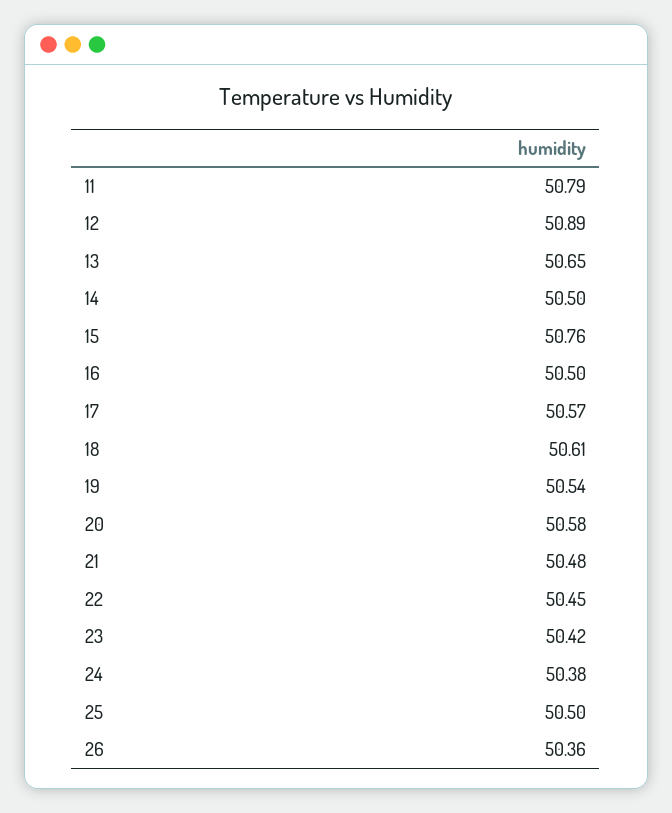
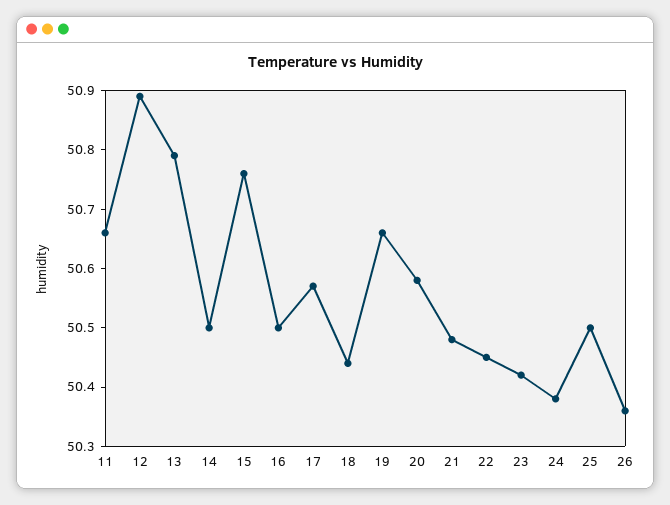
11: 50.79 -> 50.65
13: 50.65 -> 50.8
18: 50.61 -> 50.45
19: 50.54 -> 50.65

